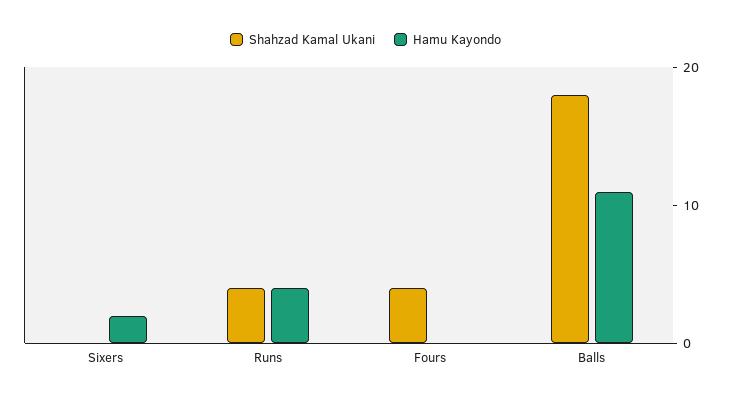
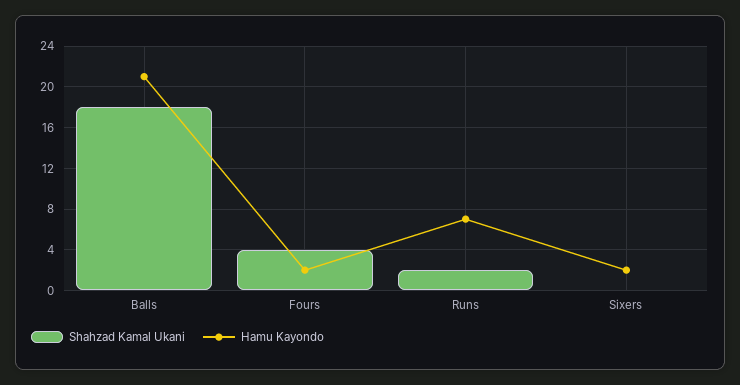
Shahzad Kamal Ukani, Runs: 4 -> 2
Hamu Kayondo, Runs: 4 -> 7
Hamu Kayondo, Fours: 0 -> 2
Hamu Kayondo, Balls: 11 -> 21

